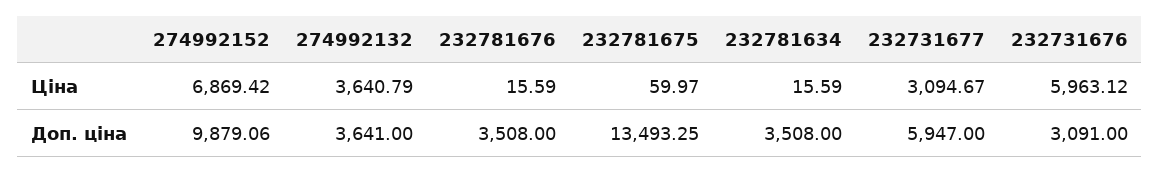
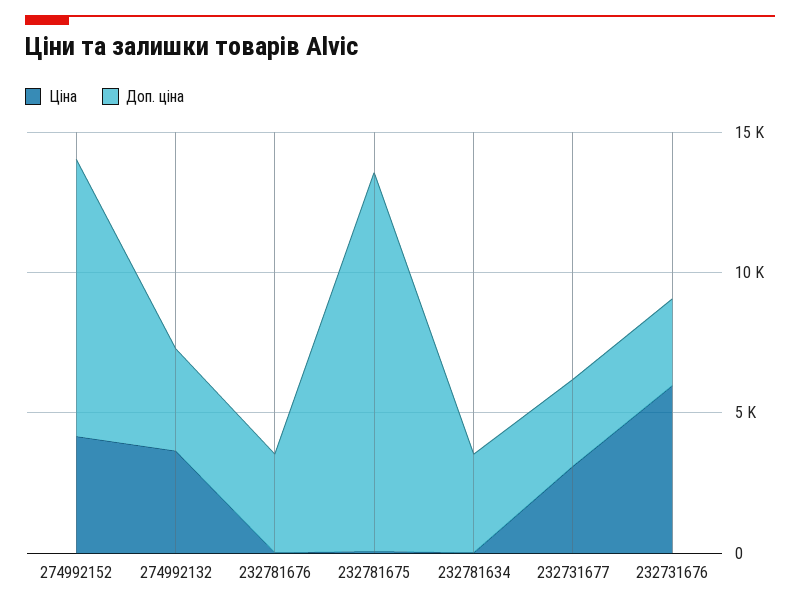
Ціна, 274992152: 6869.42 -> 4000
Доп. ціна, 232731677: 5947 -> 3000

